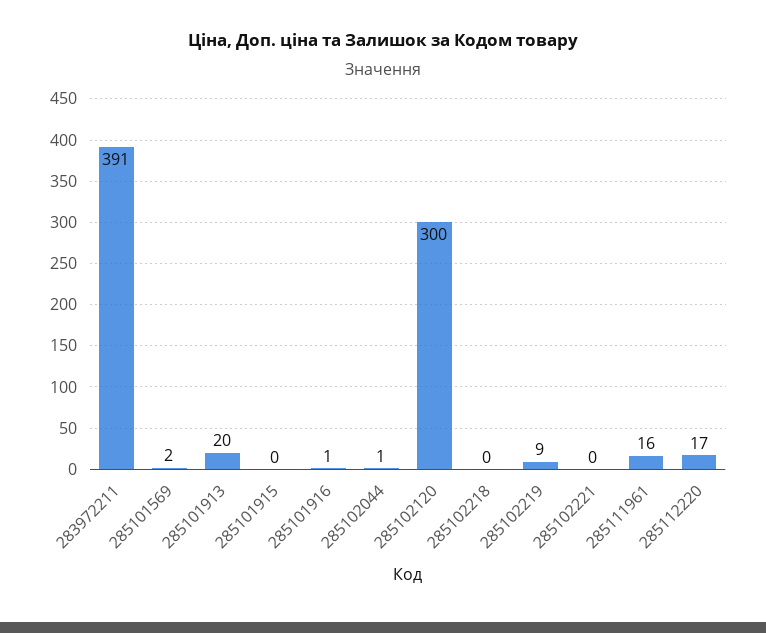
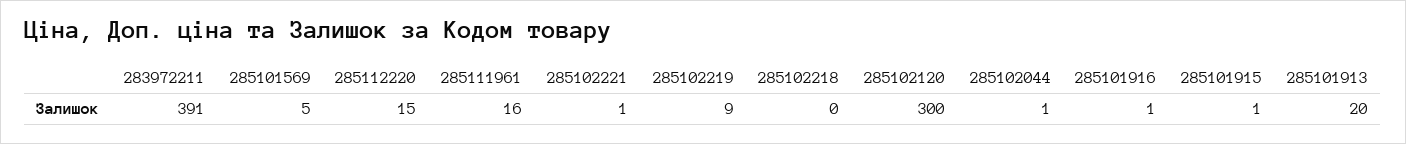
285101569: 2 -> 5
285101915: 0 -> 1
285102221: 0 -> 1
285112220: 17 -> 15

